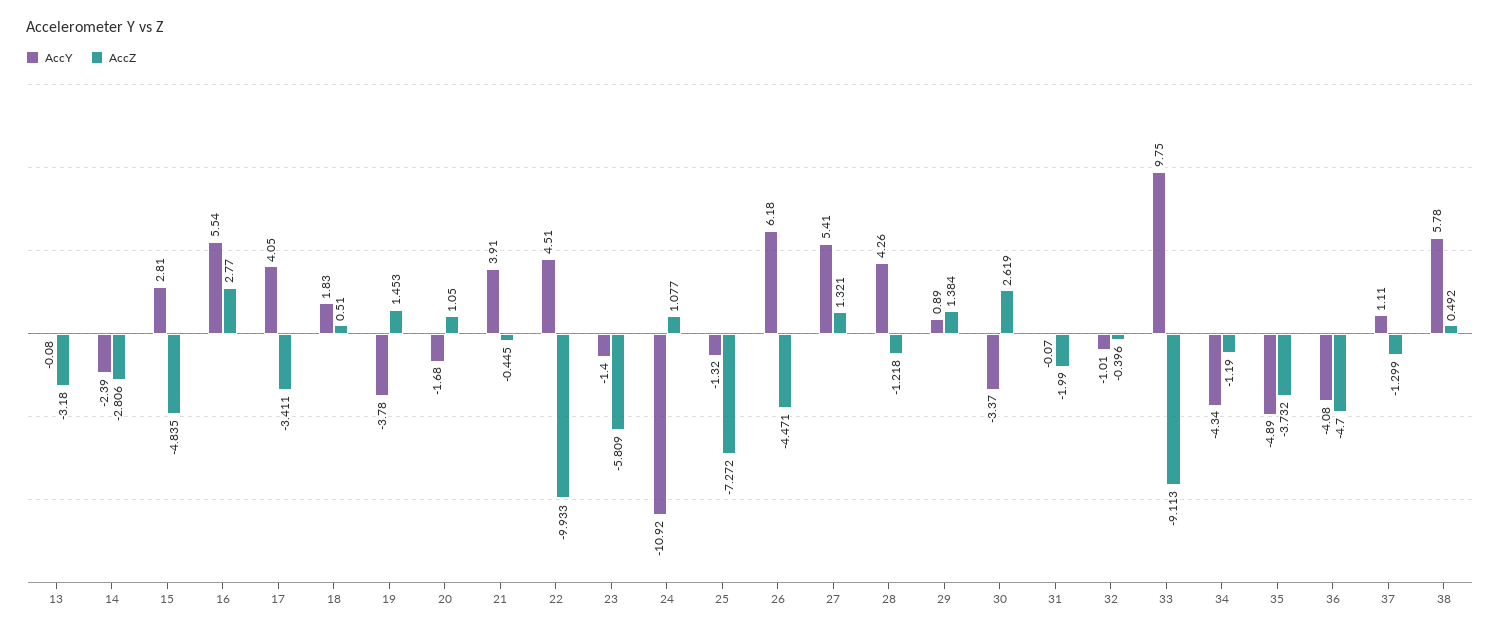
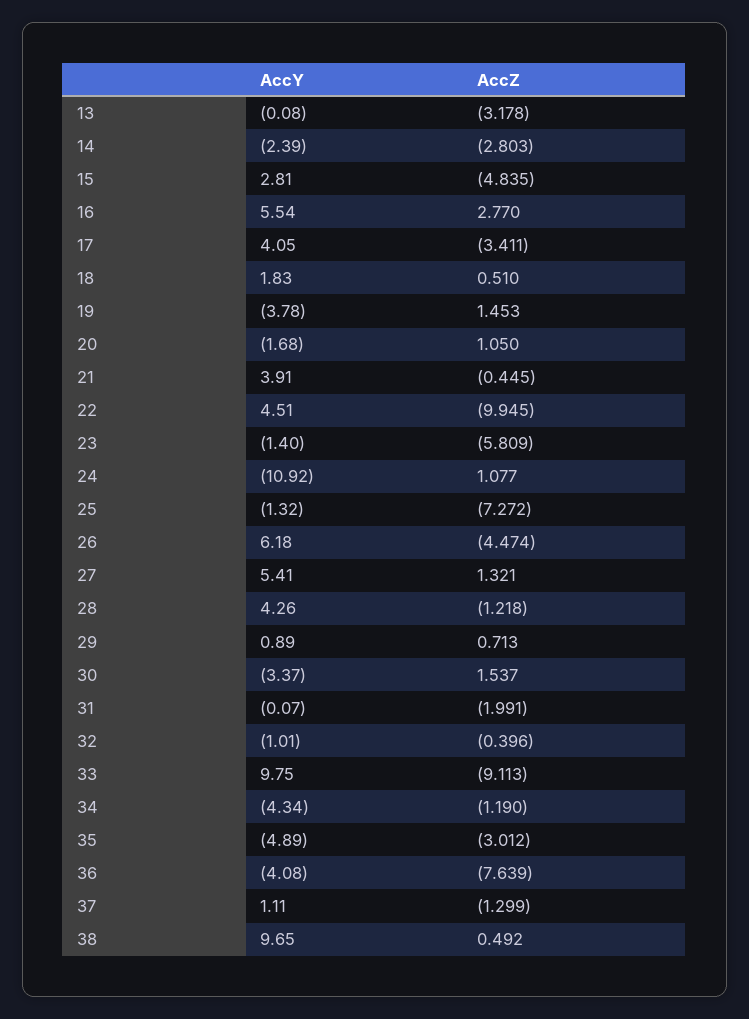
AccZ, 13: -3.18 -> -3.178
AccZ, 14: -2.806 -> -2.803
AccZ, 22: -9.933 -> -9.945
AccZ, 26: -4.471 -> -4.474
AccZ, 29: 1.384 -> 0.713
AccZ, 30: 2.619 -> 1.537
AccZ, 31: -1.99 -> -1.991
AccZ, 35: -3.732 -> -3.012
AccZ, 36: -4.7 -> -7.639
AccY, 38: 5.78 -> 9.65

